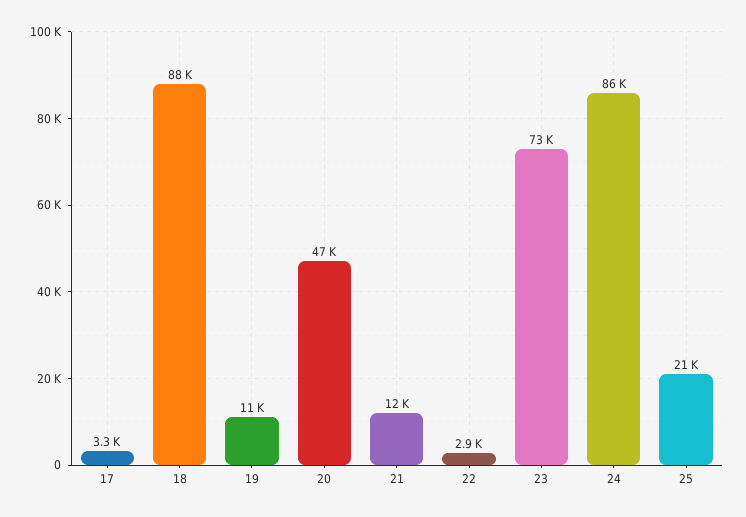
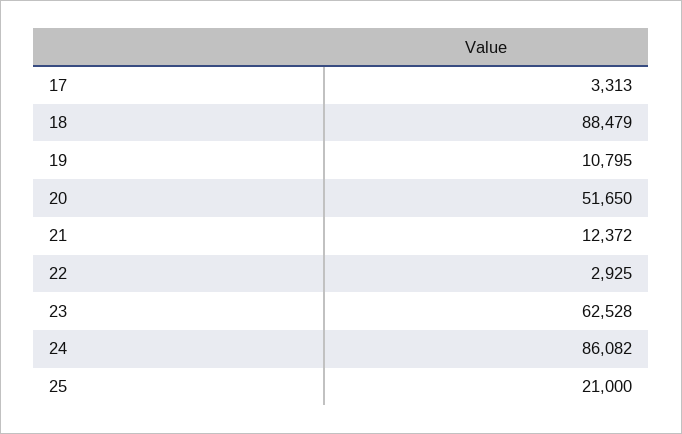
20: 47000 -> 51650
23: 73000 -> 62528

